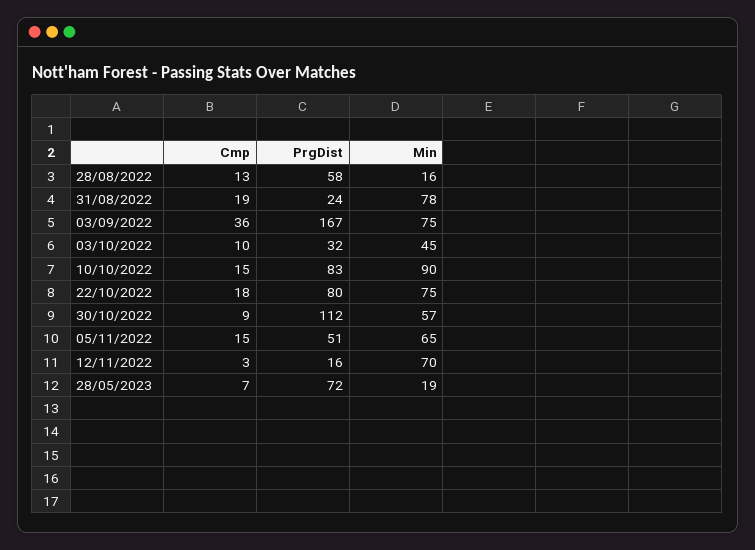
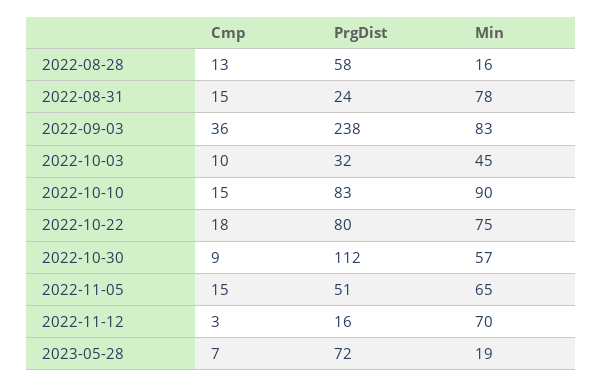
Cmp, 31/08/2022: 19 -> 15
PrgDist, 03/09/2022: 167 -> 238
Min, 03/09/2022: 75 -> 83

